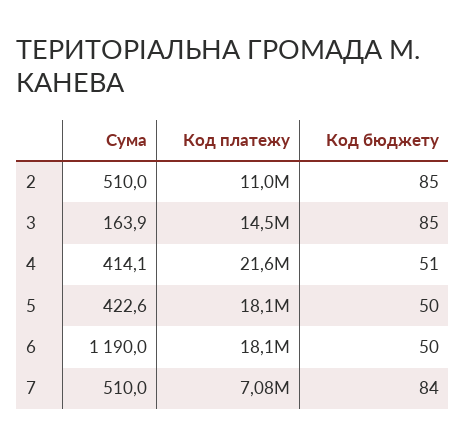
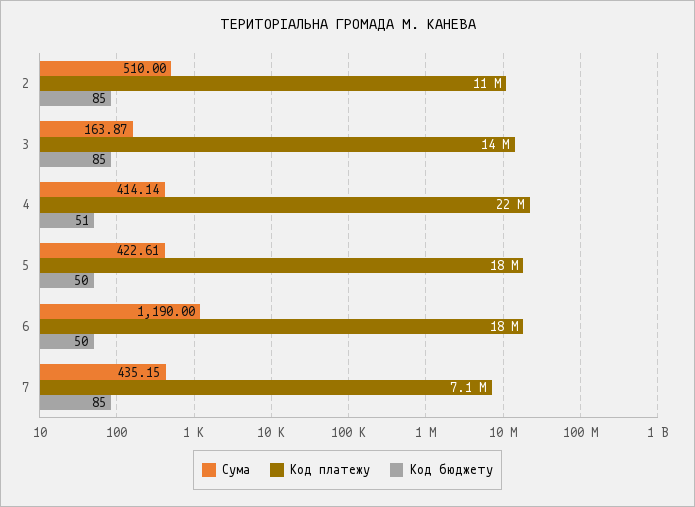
Сума, 7: 510 -> 435.15
Код бюджету, 7: 84 -> 85

